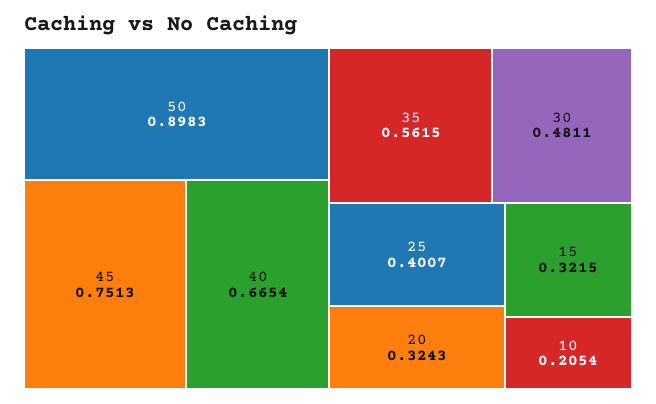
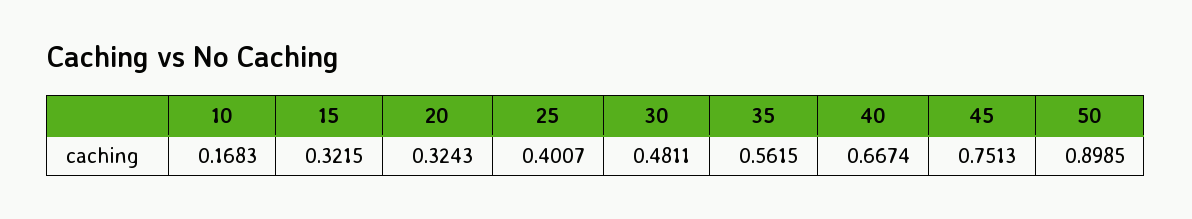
50: 0.8983 -> 0.8985
40: 0.6654 -> 0.6674
10: 0.2054 -> 0.1683

